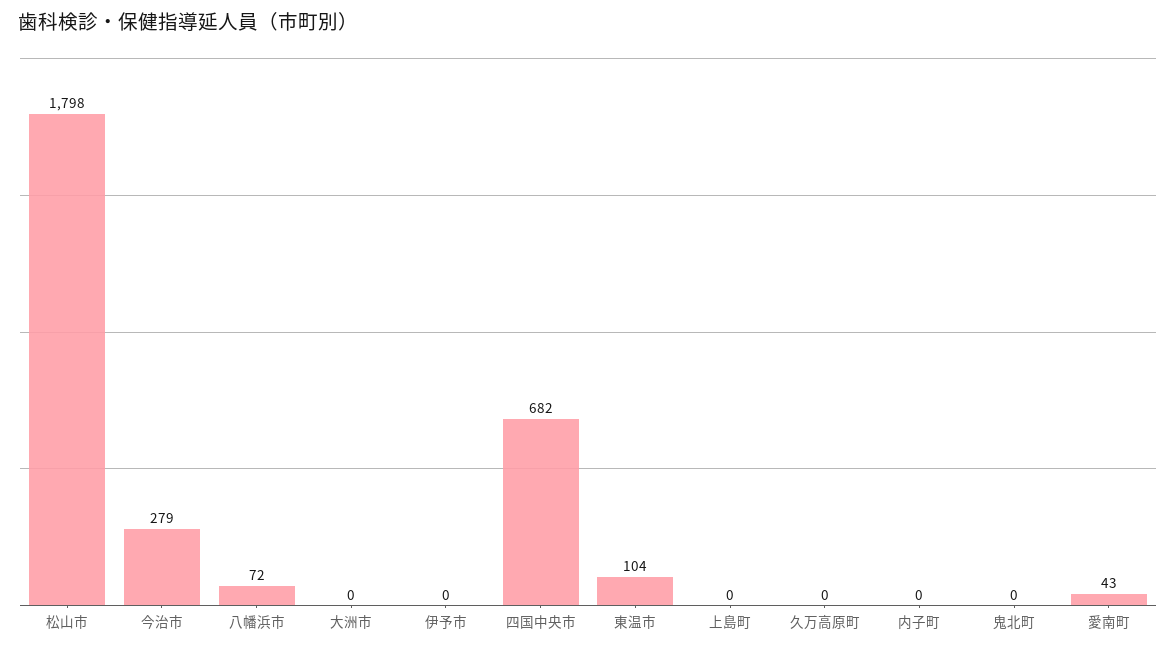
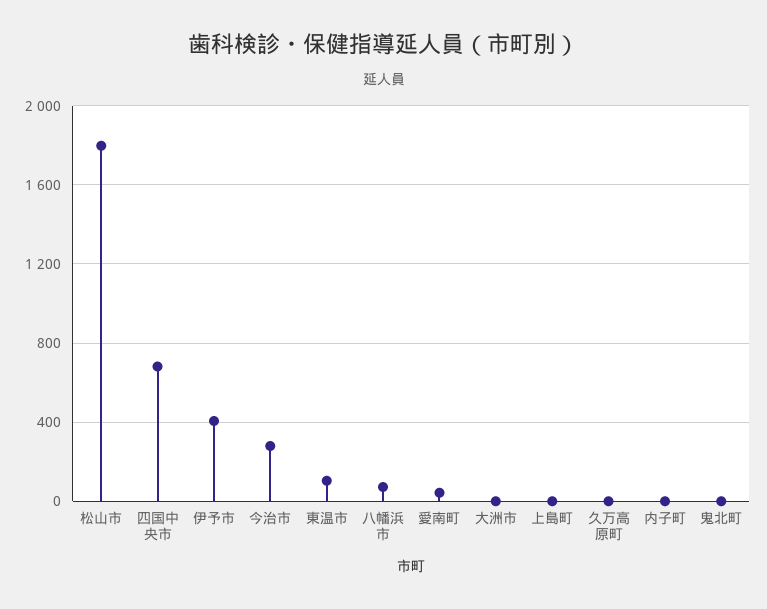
伊予市: 0 -> 400

